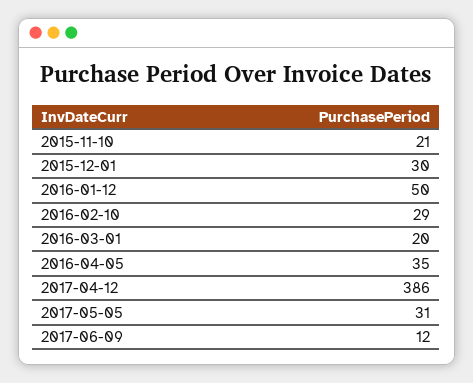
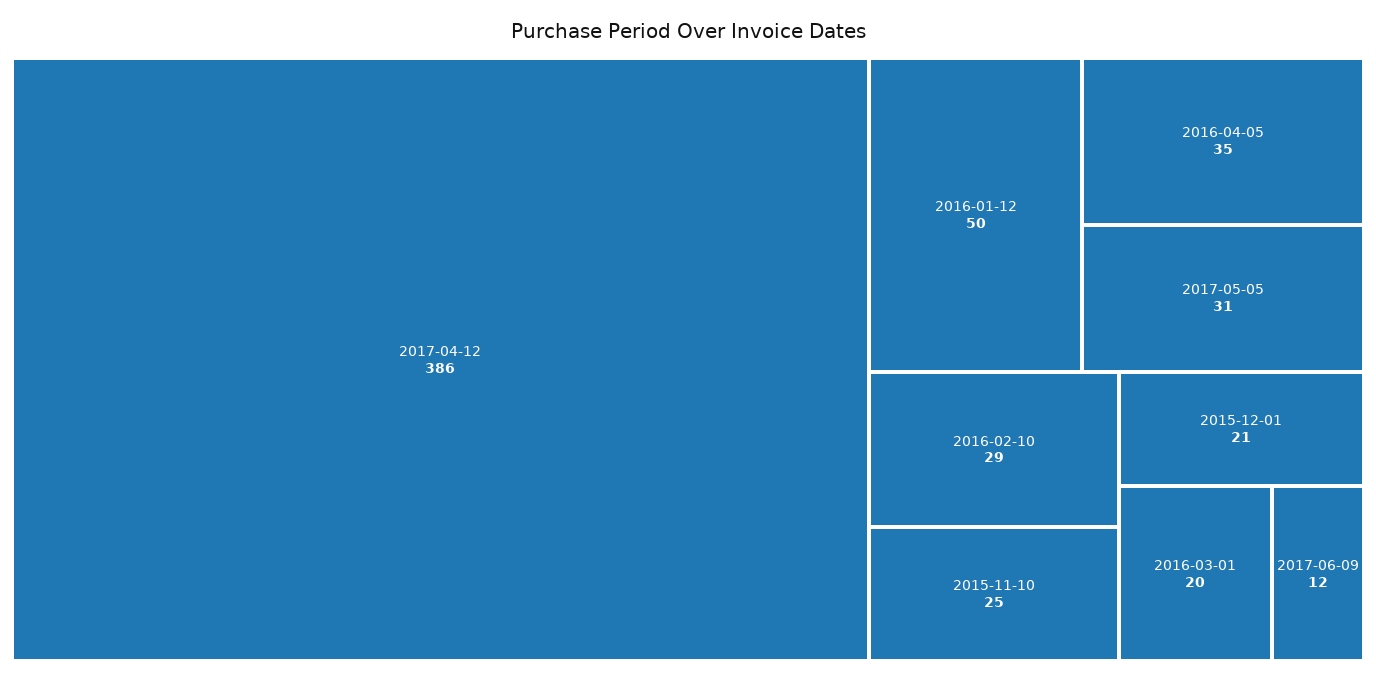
2015-11-10: 21 -> 25
2015-12-01: 30 -> 21

